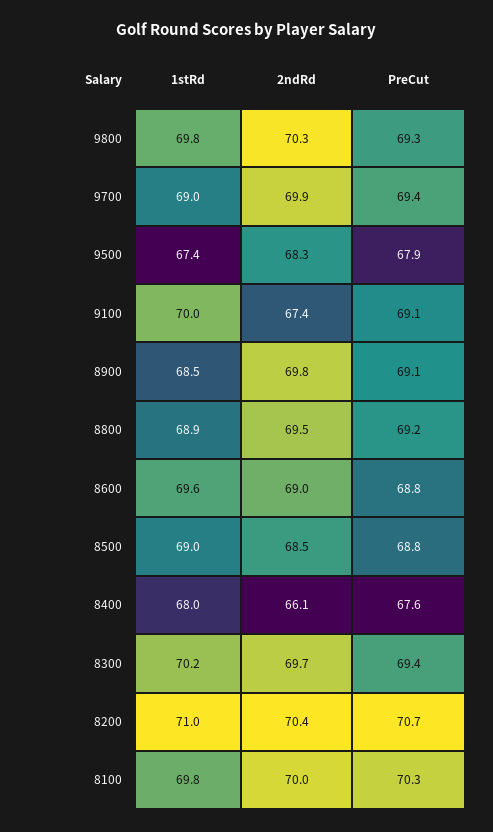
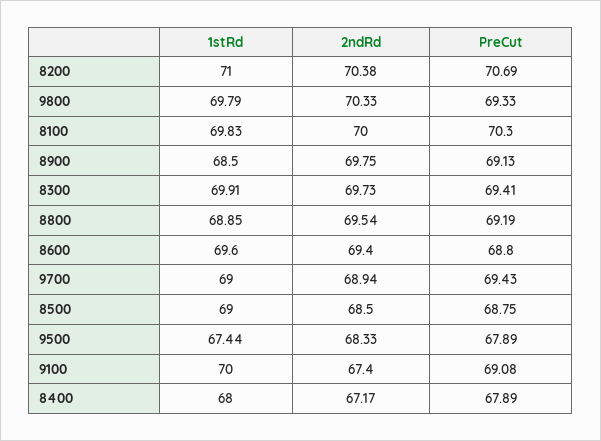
2ndRd, 9700: 69.9 -> 68.94
2ndRd, 8600: 69 -> 69.4
2ndRd, 8400: 66.1 -> 67.17
PreCut, 8400: 67.6 -> 67.89
1stRd, 8300: 70.2 -> 69.91

